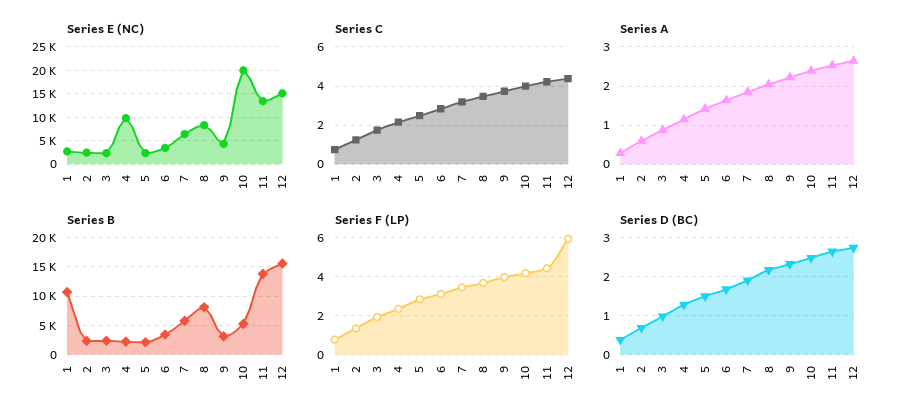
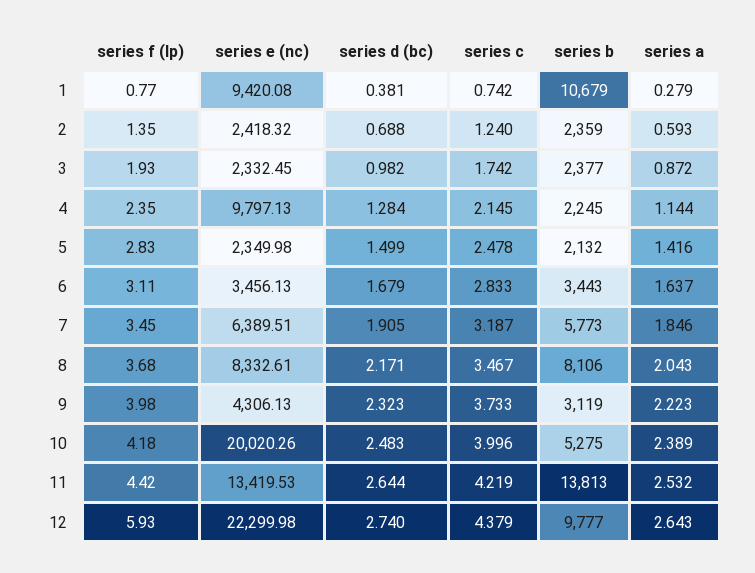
Series E (NC), 1: 2500 -> 9420.08
Series E (NC), 12: 15000 -> 22299.98
Series B, 12: 15000 -> 9777

